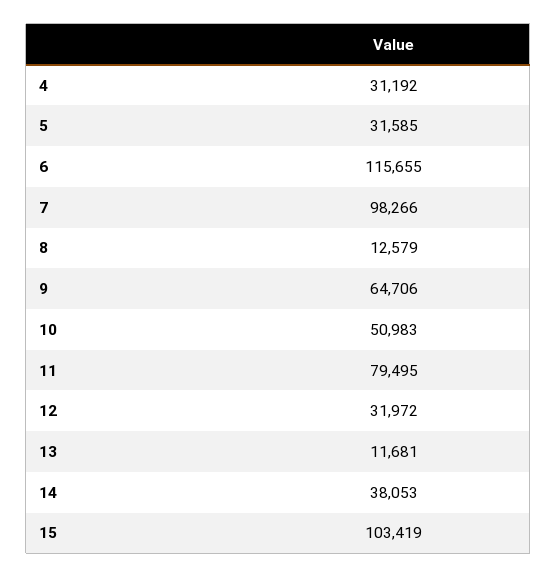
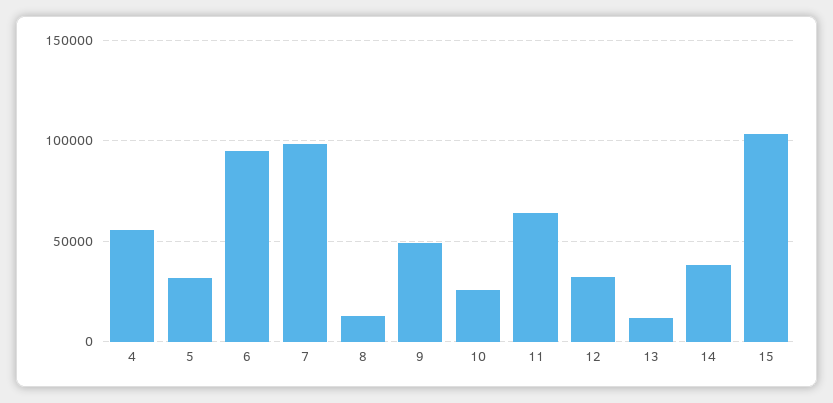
4: 31192 -> 55000
6: 115655 -> 95000
9: 64706 -> 50000
10: 50983 -> 25000
11: 79495 -> 65000

